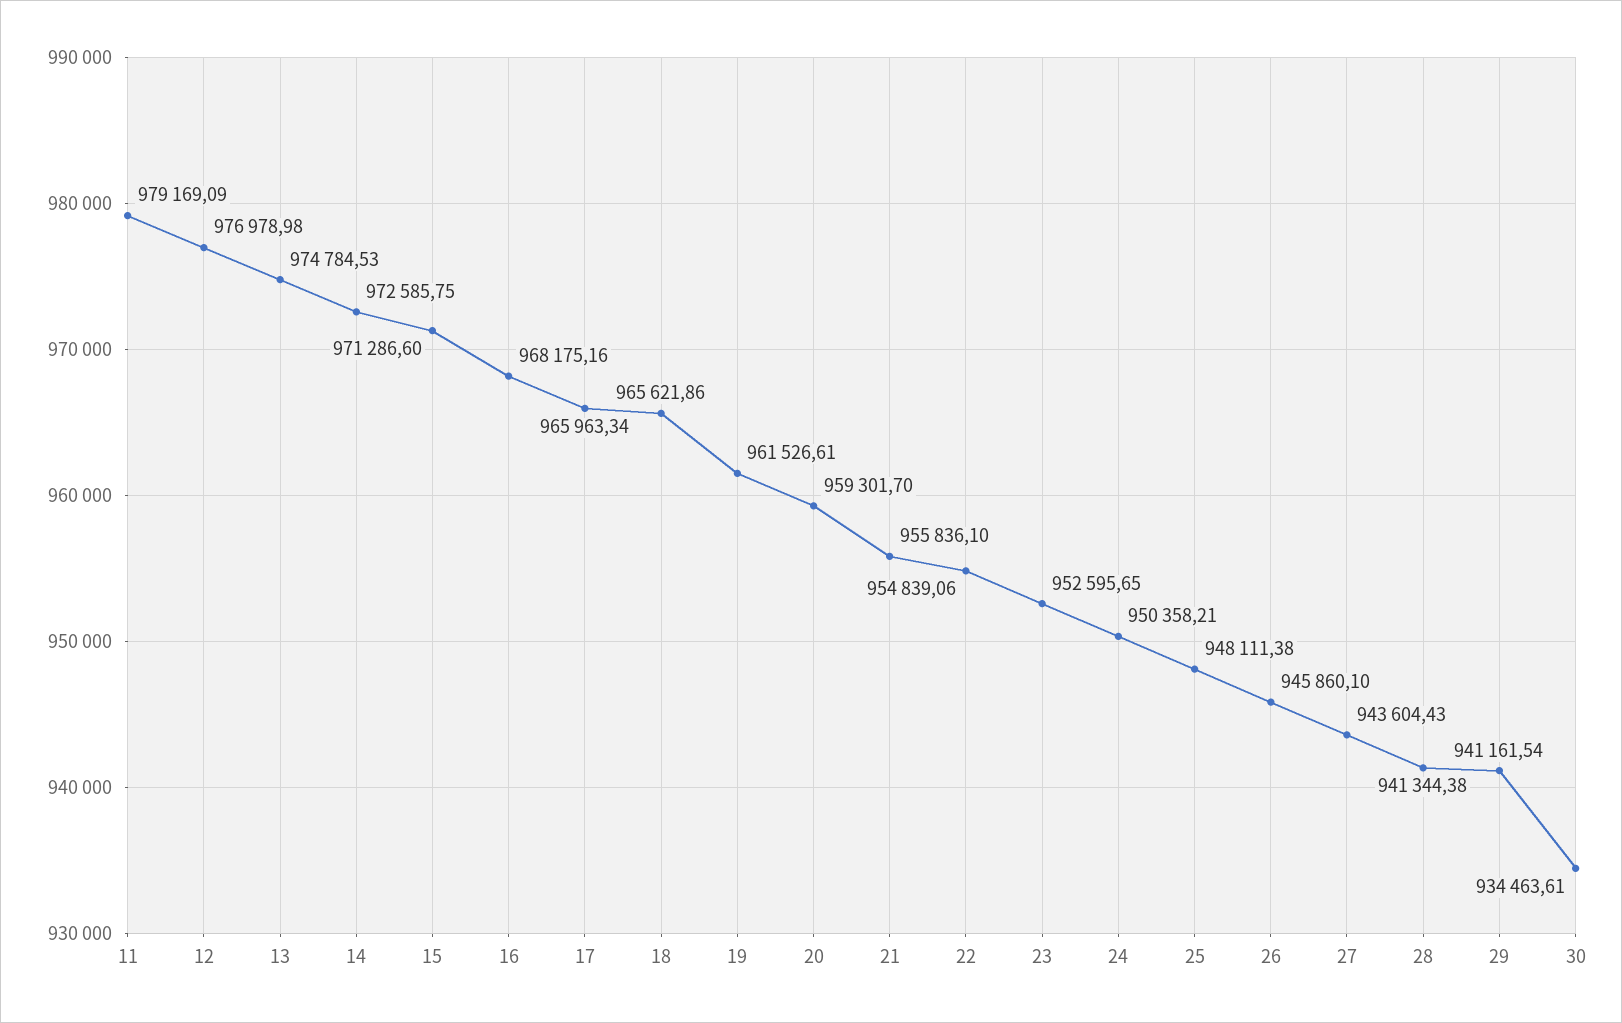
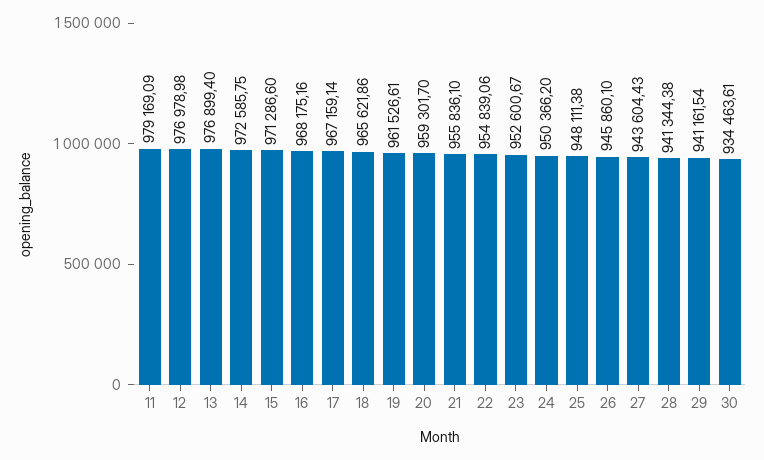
13: 974784.53 -> 976899.4
17: 965963.34 -> 967159.14
23: 952595.65 -> 952600.67
24: 950358.21 -> 950366.2

